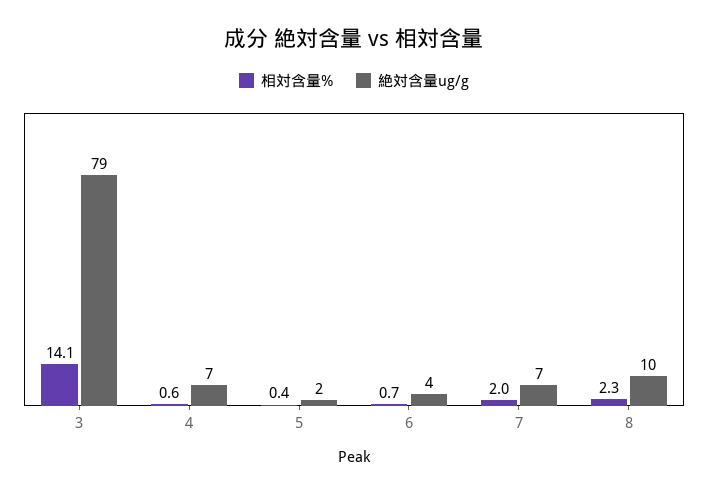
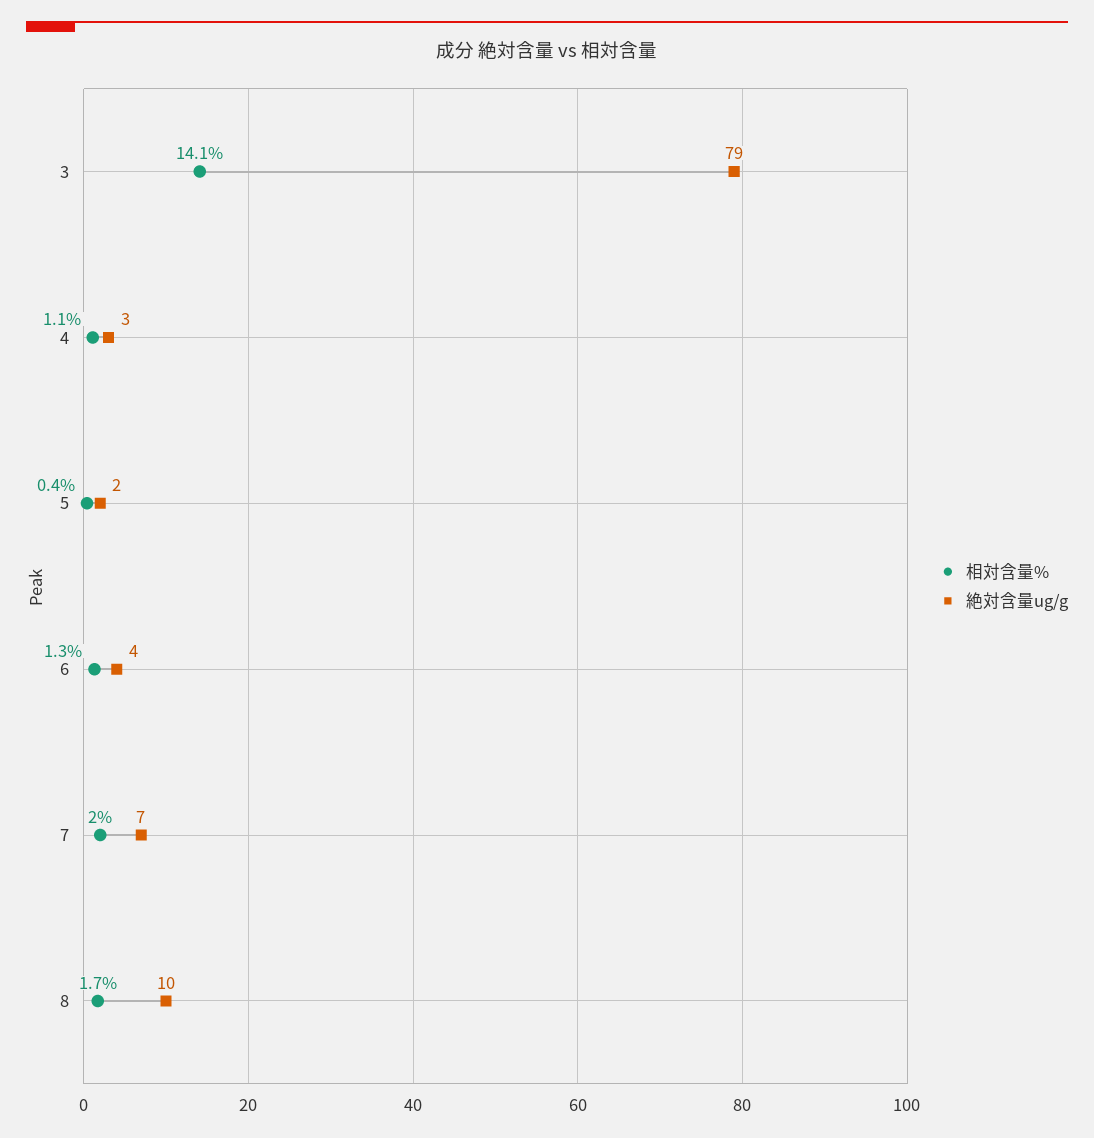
相対含量%, 4: 0.6 -> 1.1
絶対含量ug/g, 4: 7 -> 3
相対含量%, 6: 0.7 -> 1.3
相対含量%, 8: 2.3 -> 1.7

